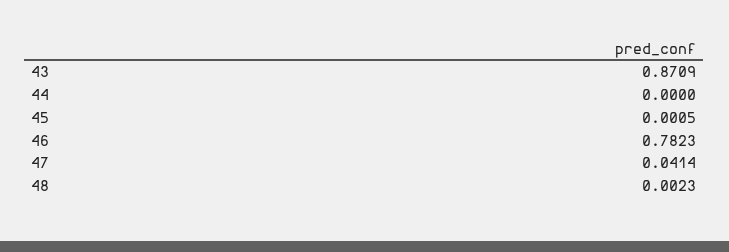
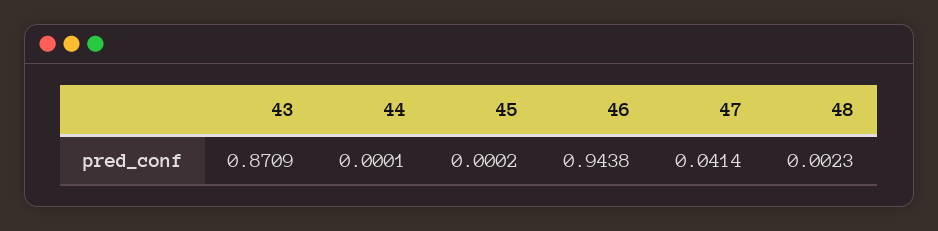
44: 0 -> 0.0001
45: 0.0005 -> 0.0002
46: 0.7823 -> 0.9438

